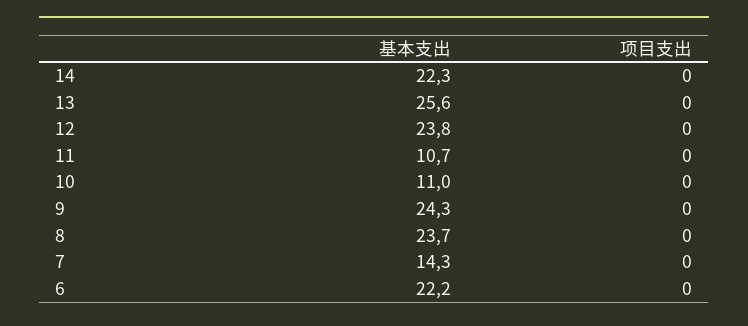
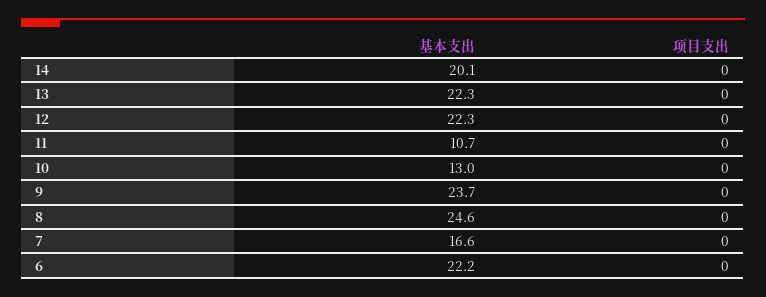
基本支出, 14: 22.3 -> 20.1
基本支出, 13: 25.6 -> 22.3
基本支出, 12: 23.8 -> 22.3
基本支出, 10: 11 -> 13
基本支出, 9: 24.3 -> 23.7
基本支出, 8: 23.7 -> 24.6
基本支出, 7: 14.3 -> 16.6

